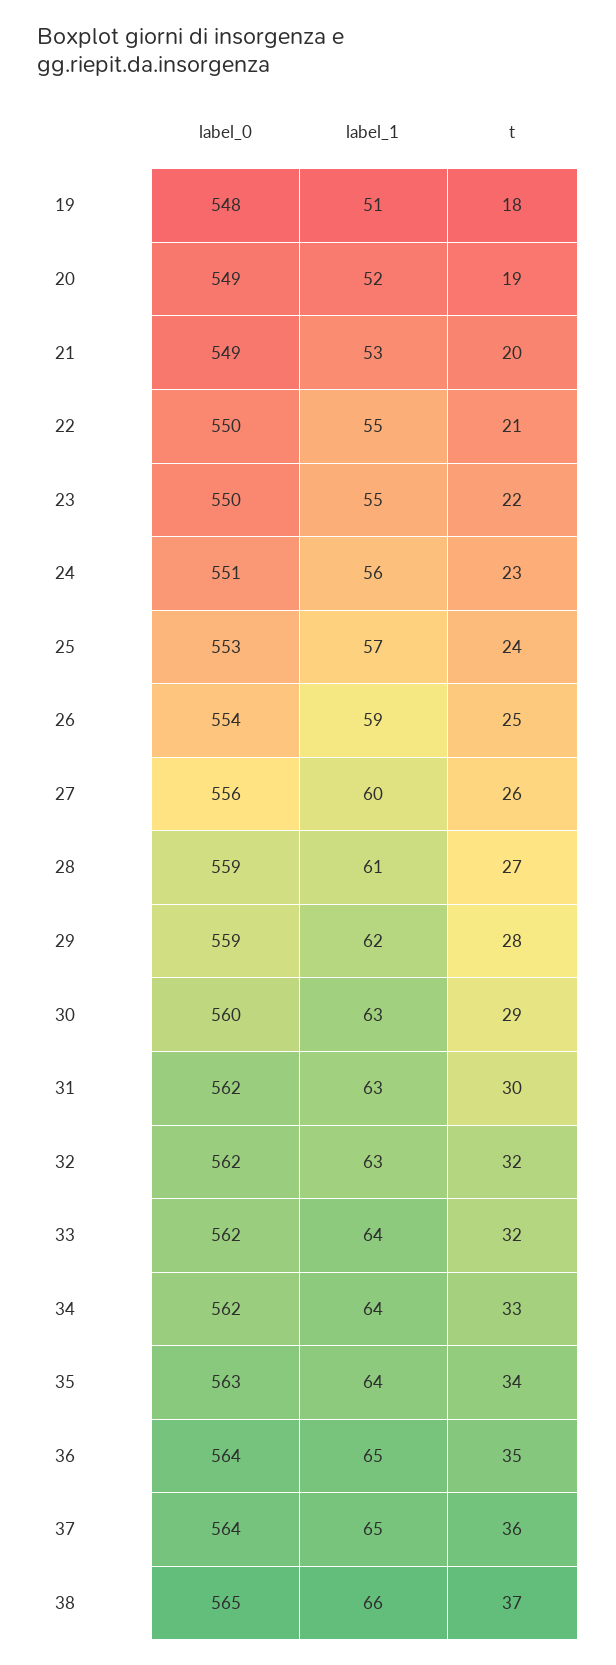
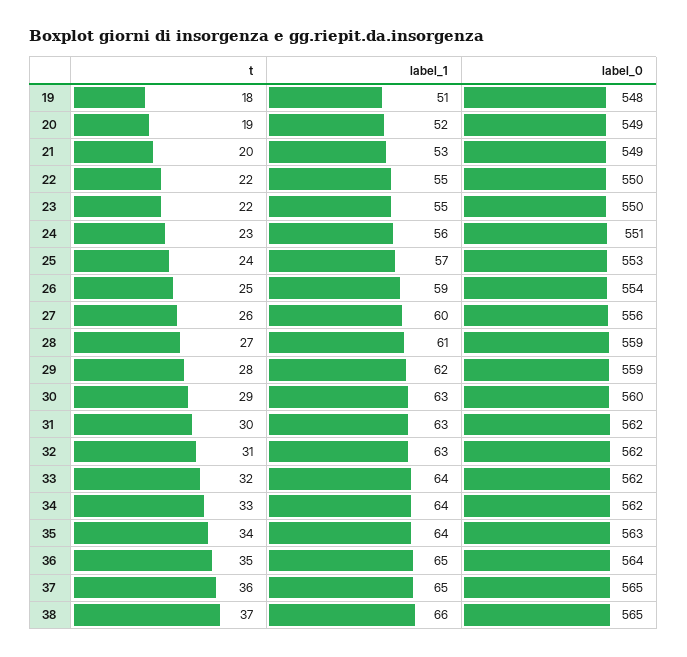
t, 22: 21 -> 22
t, 32: 32 -> 31
label_0, 37: 564 -> 565

